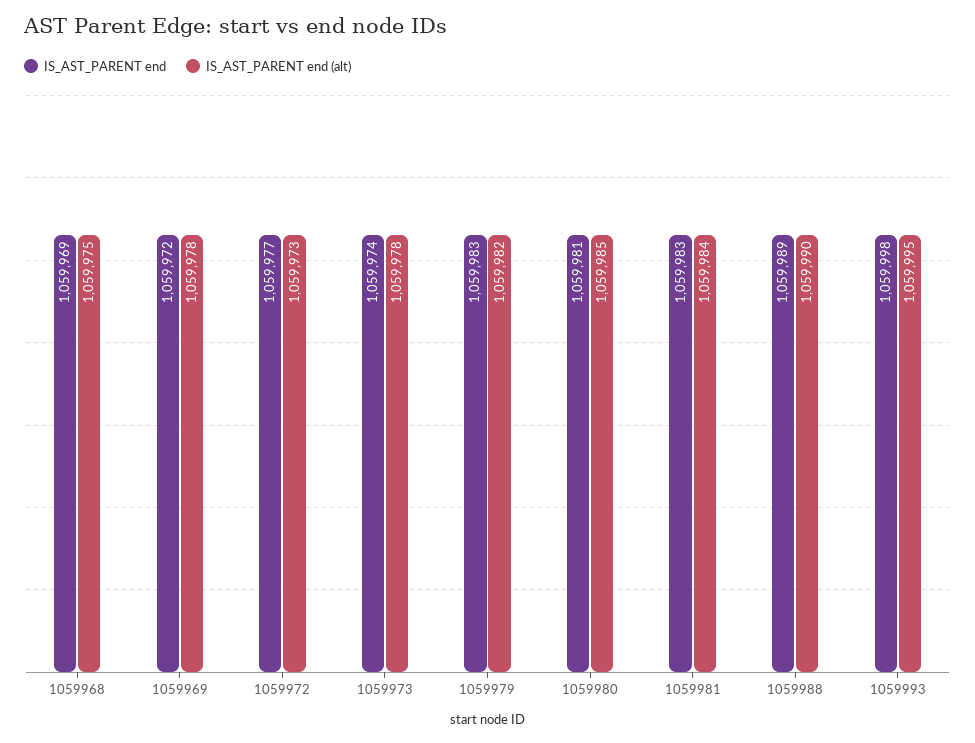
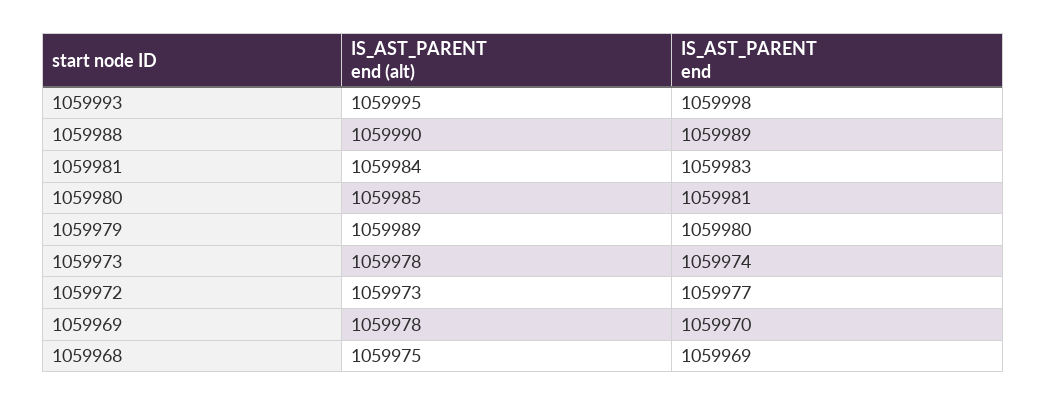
IS_AST_PARENT end, 1059969: 1059972 -> 1059970
IS_AST_PARENT end, 1059979: 1059983 -> 1059980
IS_AST_PARENT end (alt), 1059979: 1059982 -> 1059989

